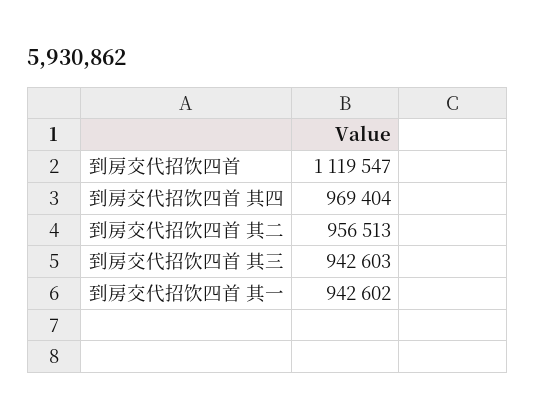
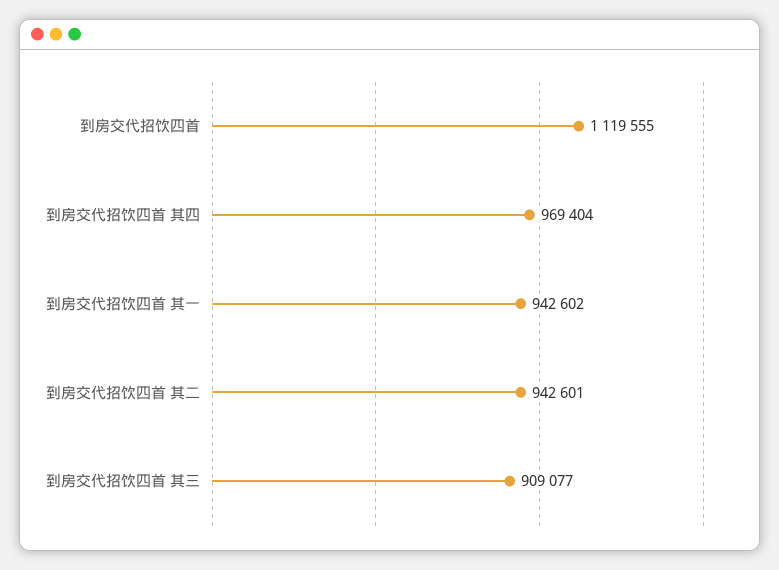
到房交代招饮四首: 1119547 -> 1119555
到房交代招饮四首 其二: 956513 -> 942601
到房交代招饮四首 其三: 942603 -> 909077

